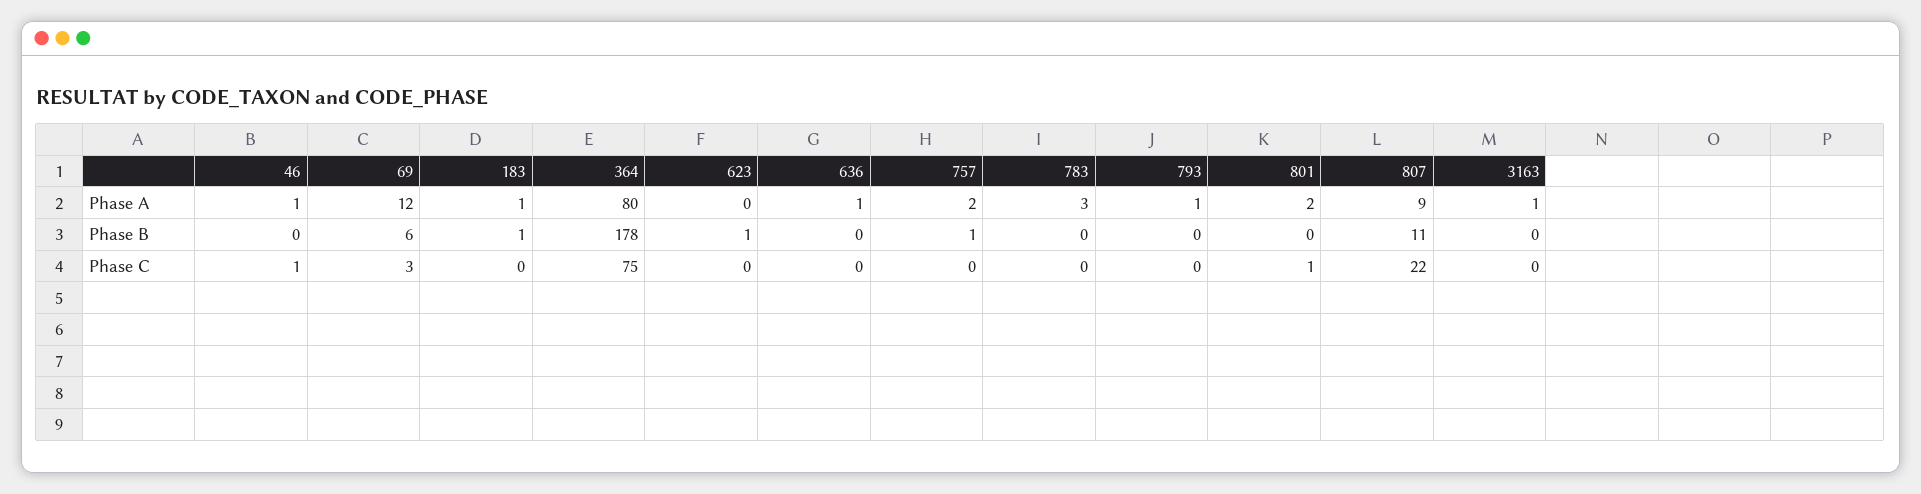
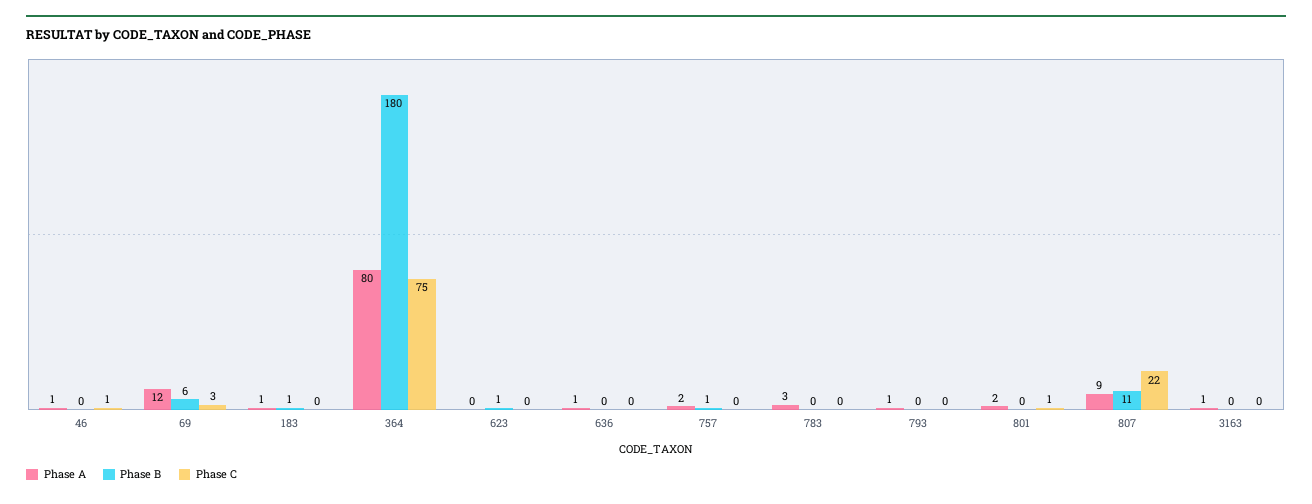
Phase B, 364: 178 -> 180

